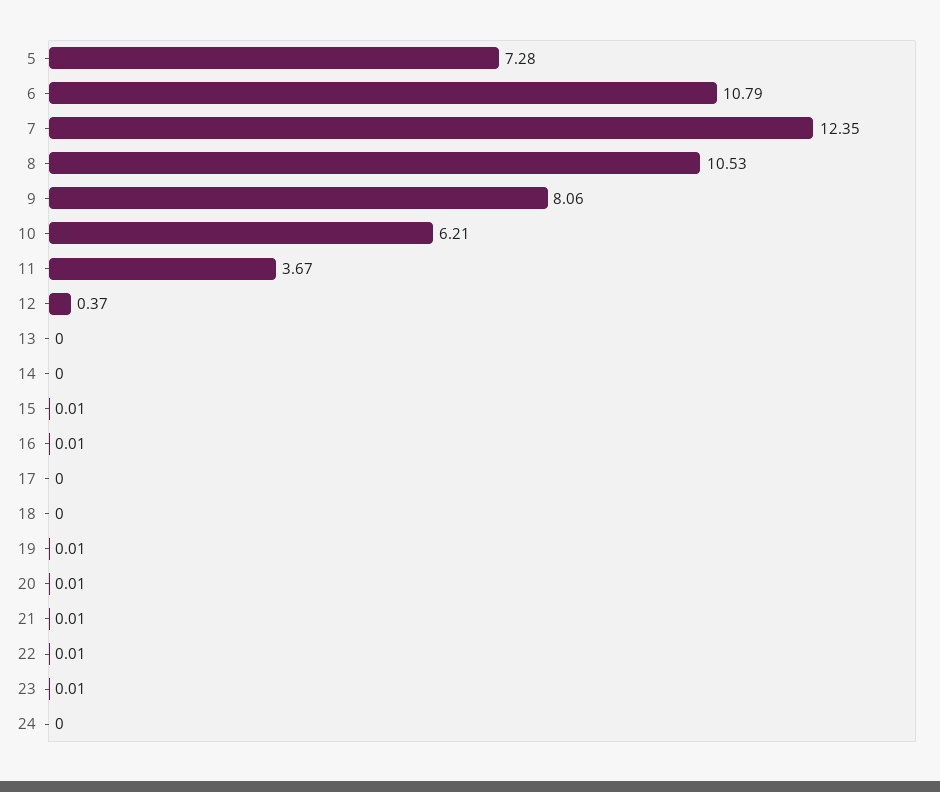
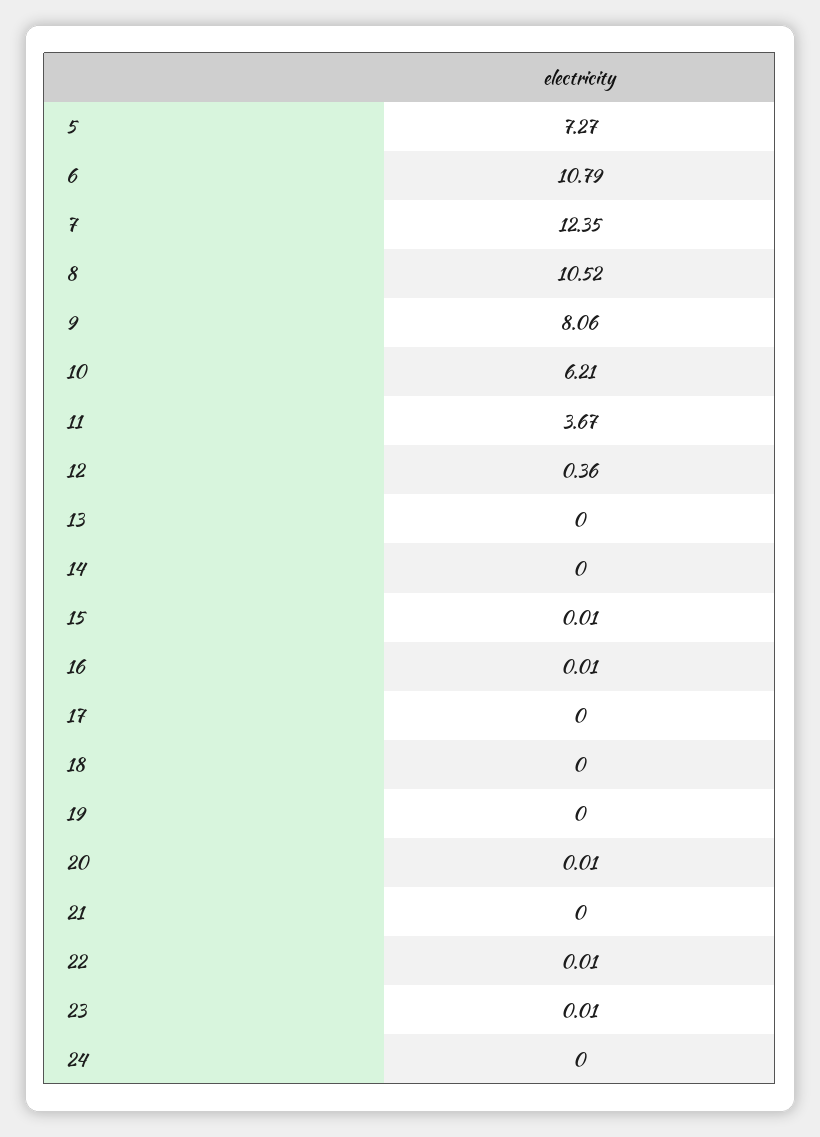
5: 7.28 -> 7.27
8: 10.53 -> 10.52
12: 0.37 -> 0.36
19: 0.01 -> 0
21: 0.01 -> 0

